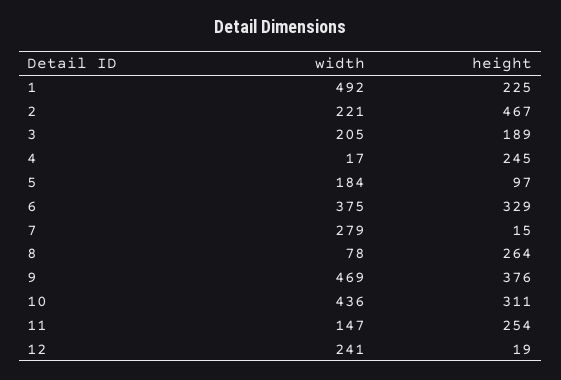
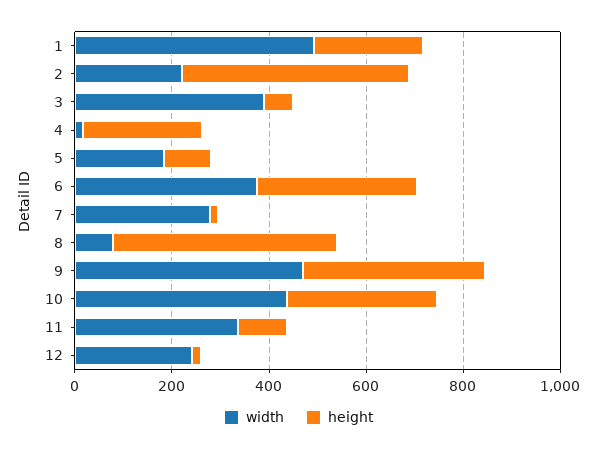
width, 3: 205 -> 400
height, 3: 189 -> 50
height, 8: 264 -> 450
width, 11: 147 -> 350
height, 11: 254 -> 100

